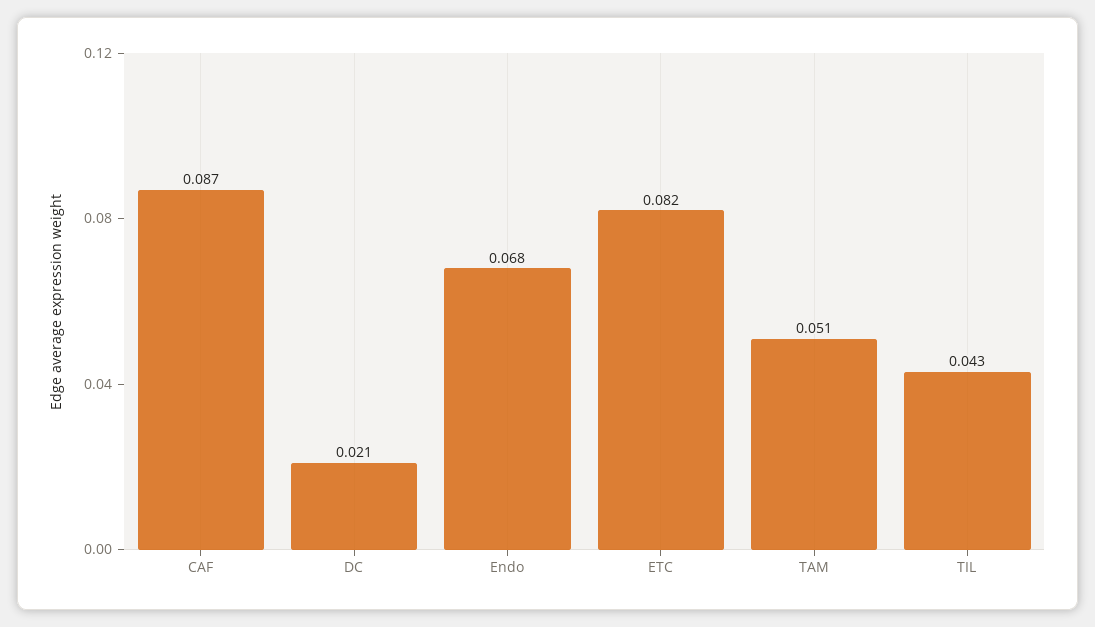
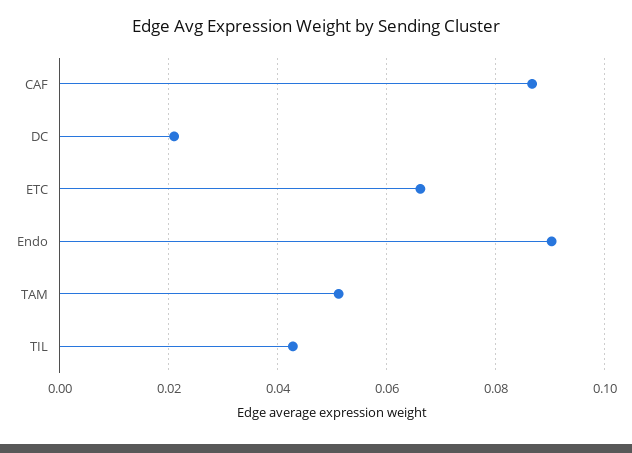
Endo: 0.068 -> 0.09
ETC: 0.082 -> 0.066

